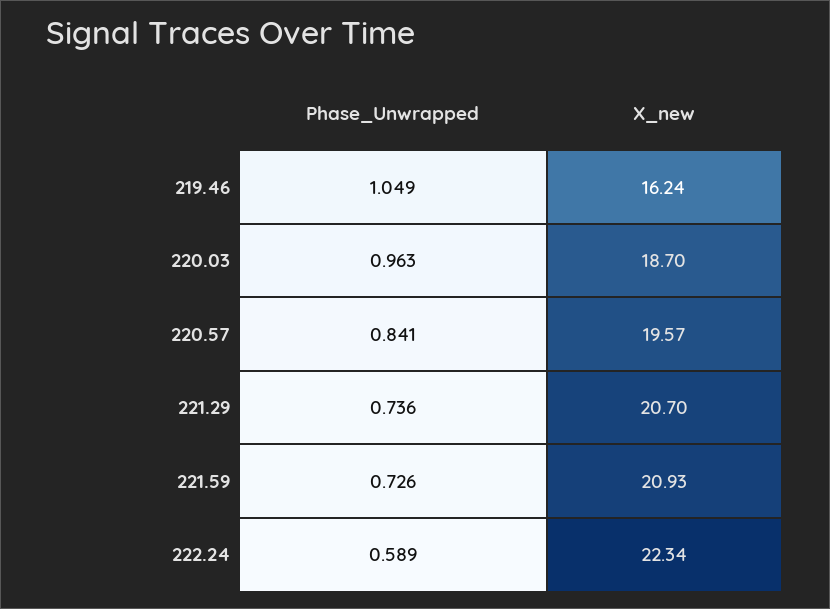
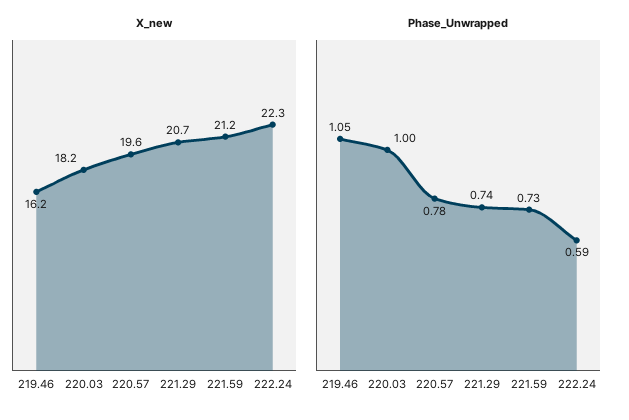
Phase_Unwrapped, 220.03: 0.963 -> 1
X_new, 220.03: 18.7 -> 18.2
Phase_Unwrapped, 220.57: 0.841 -> 0.78
X_new, 221.59: 20.93 -> 21.2

